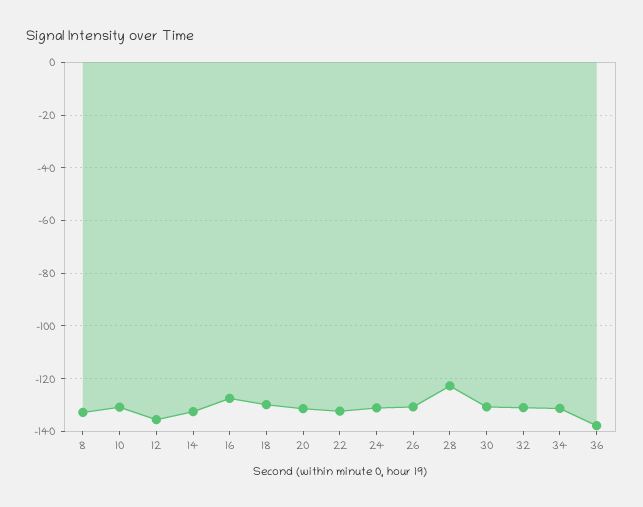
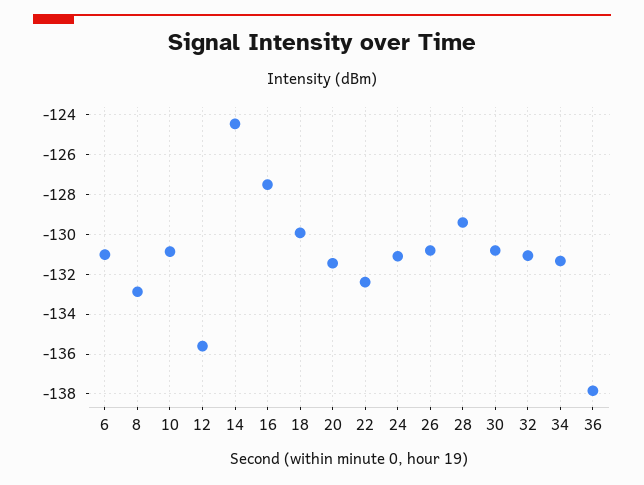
14: -132.5 -> -124.5
28: -122.5 -> -129.5
6: none -> -131

